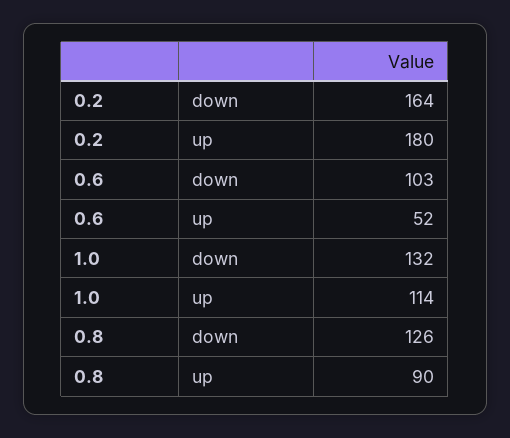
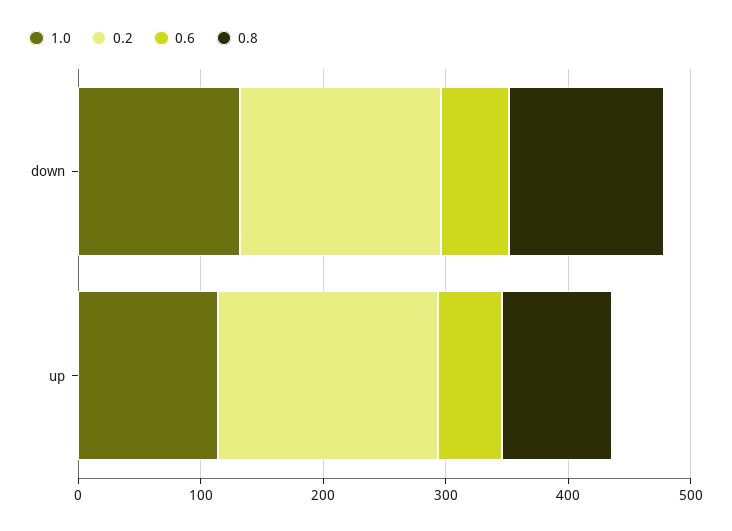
0.6, down: 103 -> 60

